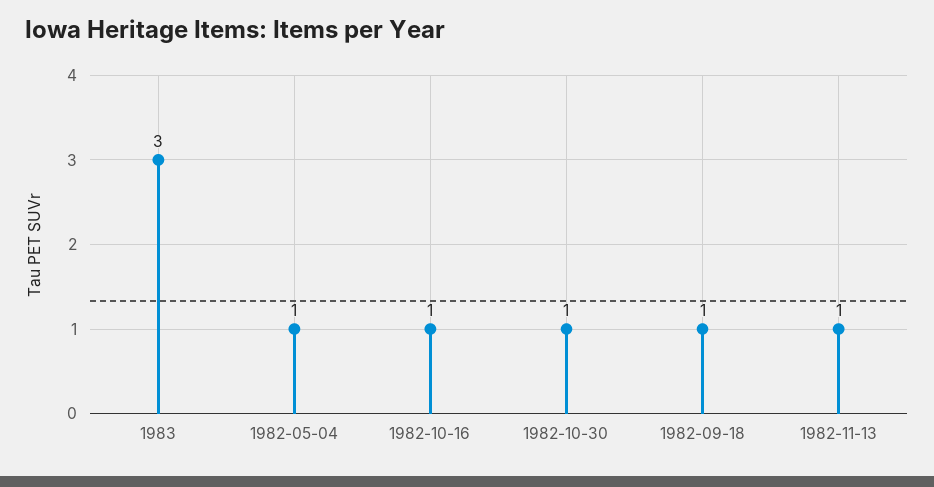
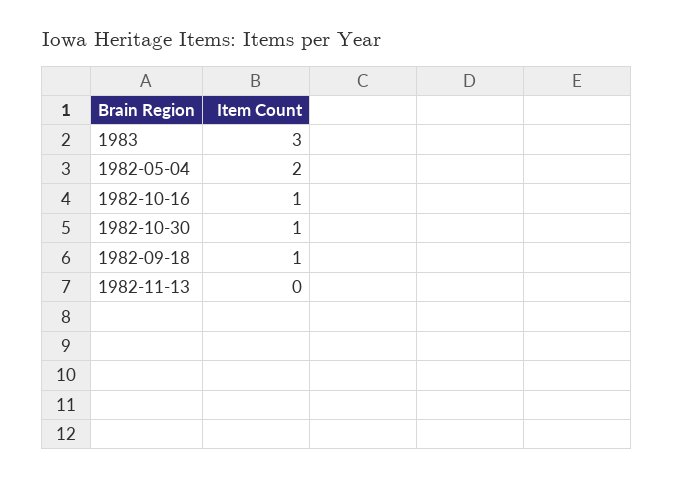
1982-05-04: 1 -> 2
1982-11-13: 1 -> 0

